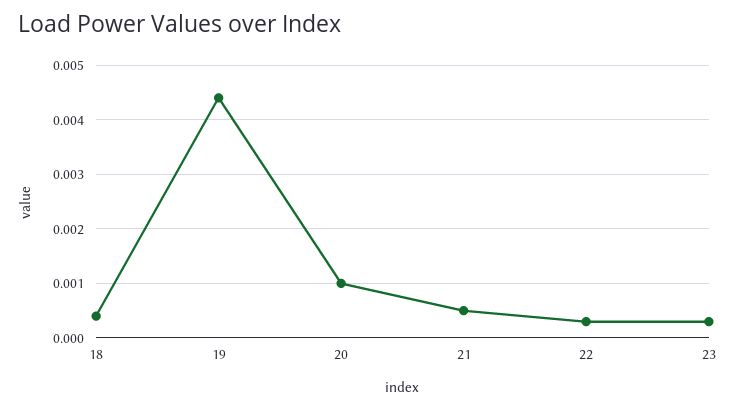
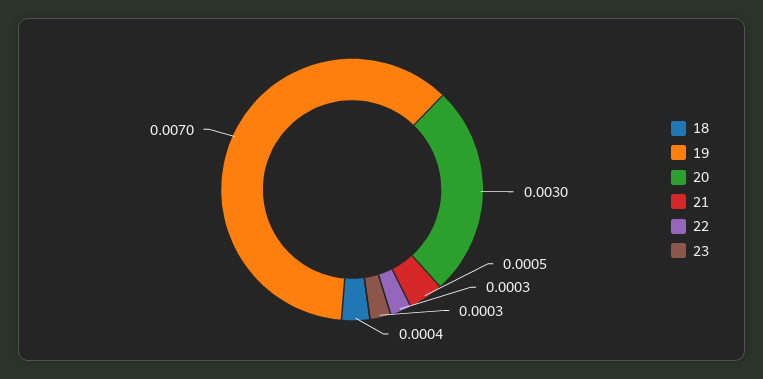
19: 0.0045 -> 0.007
20: 0.001 -> 0.003

